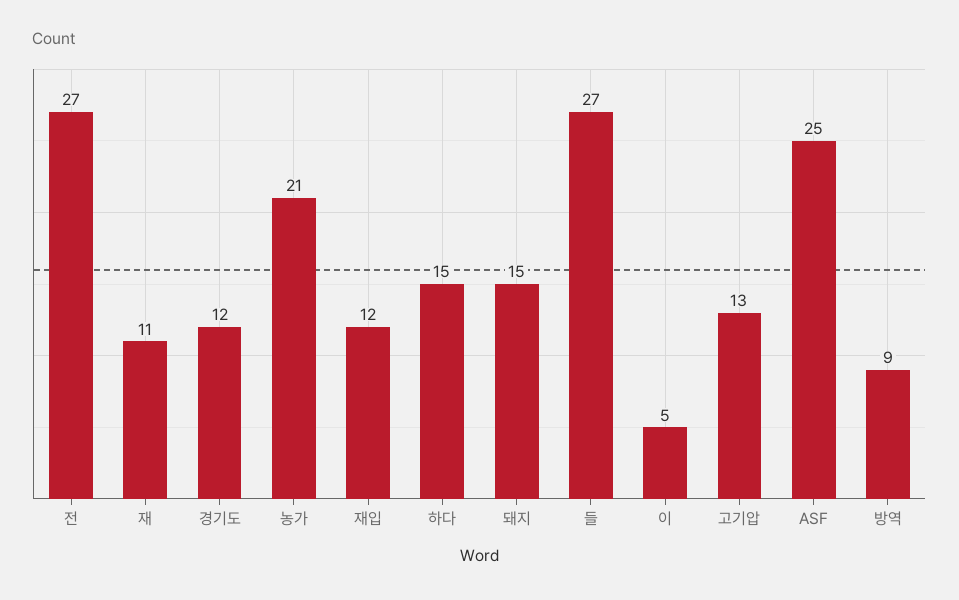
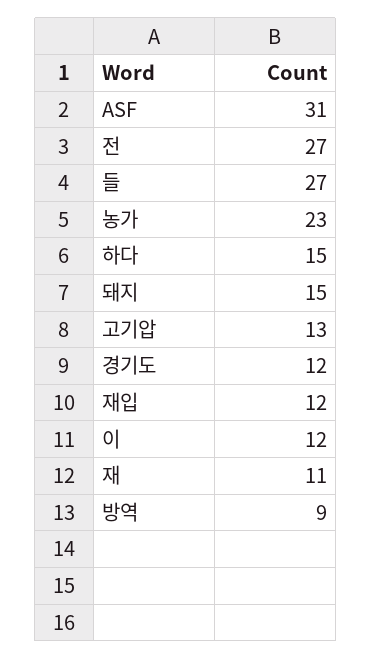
농가: 21 -> 23
이: 5 -> 12
ASF: 25 -> 31

